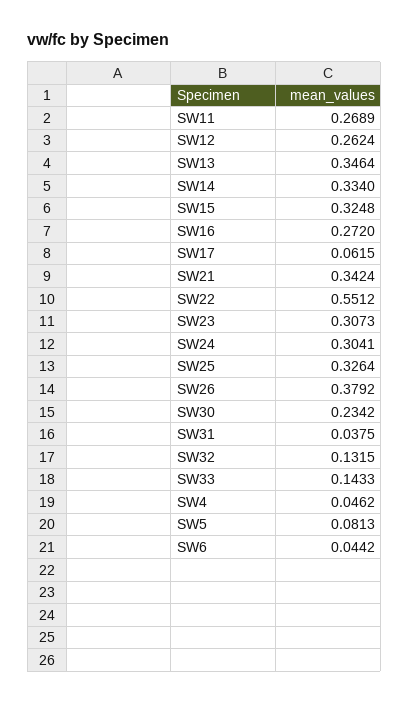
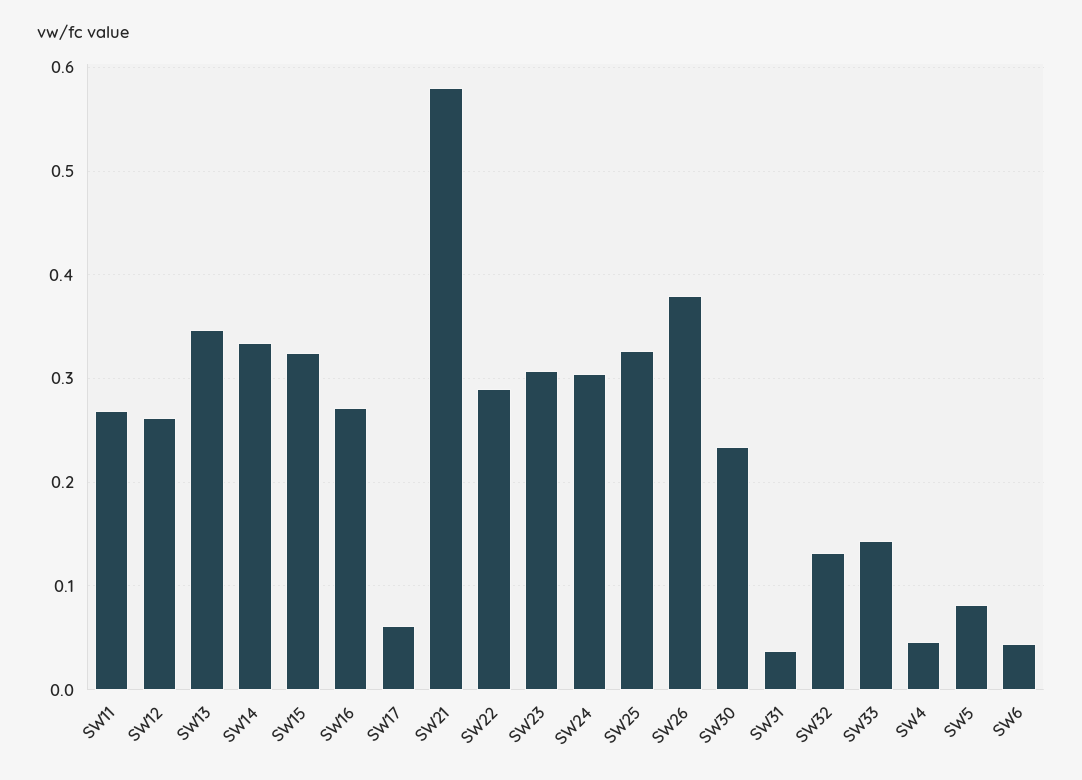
SW21: 0.3424 -> 0.58
SW22: 0.5512 -> 0.29

